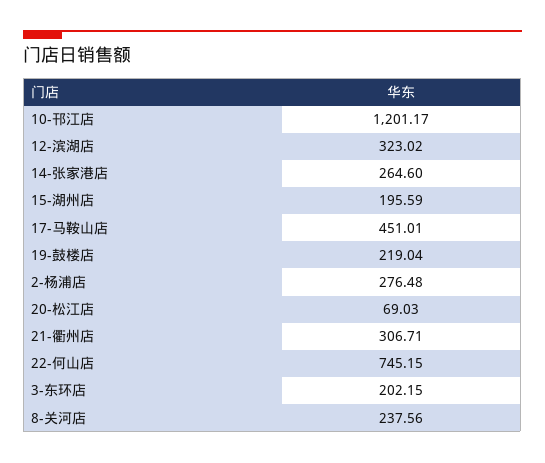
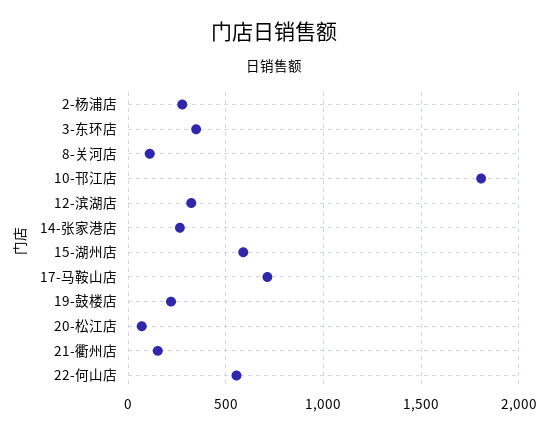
10-邗江店: 1201.17 -> 1800
15-湖州店: 195.59 -> 600
17-马鞍山店: 451.01 -> 700
21-衢州店: 306.71 -> 150
22-何山店: 745.15 -> 550
3-东环店: 202.15 -> 350
8-关河店: 237.56 -> 100

